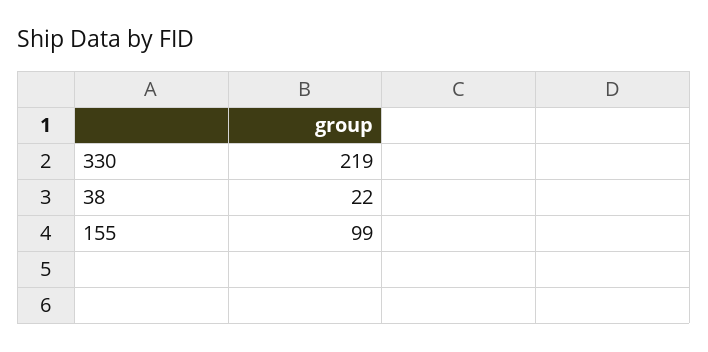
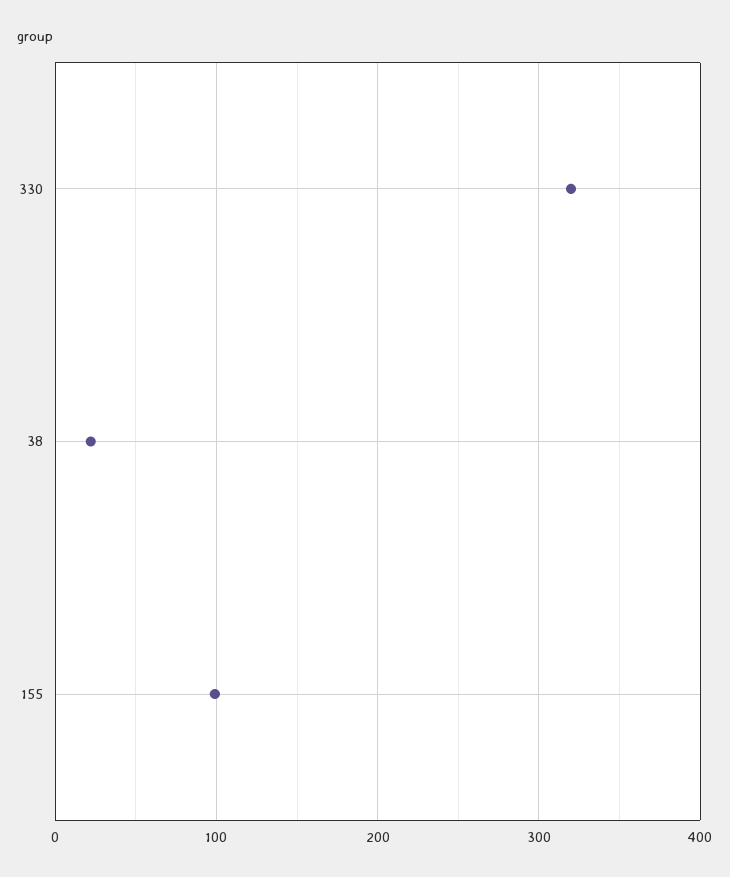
330: 219 -> 320

